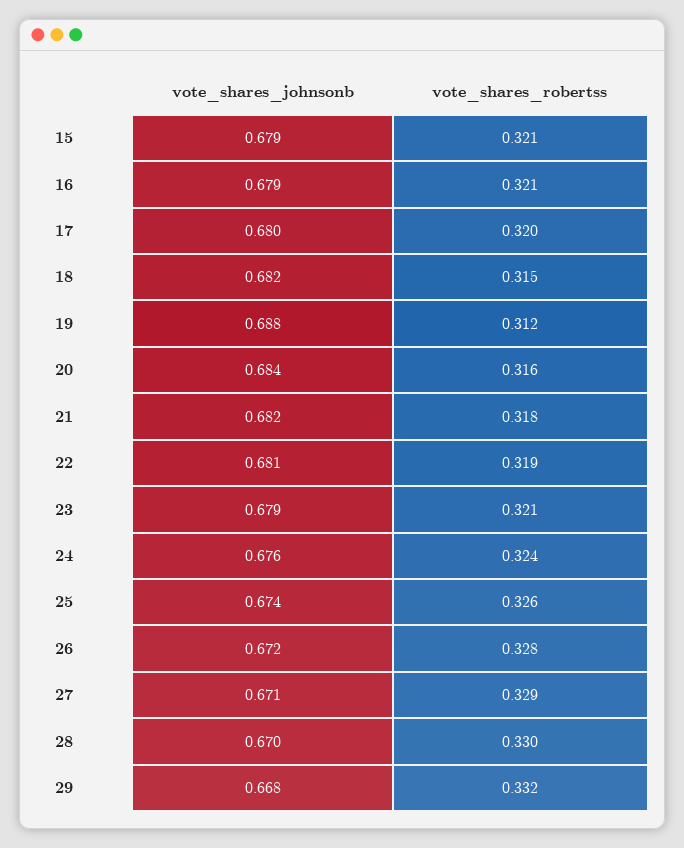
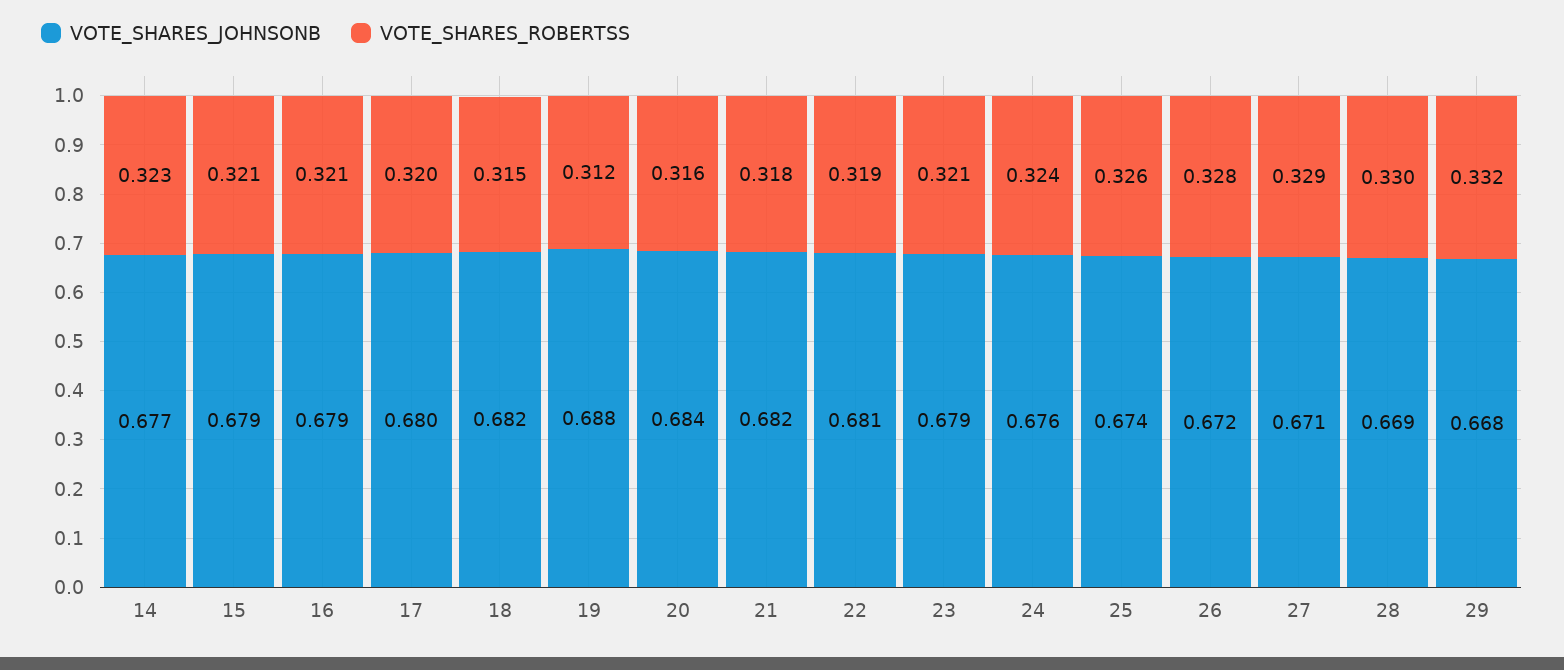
vote_shares_johnsonb, 28: 0.67 -> 0.669
vote_shares_johnsonb, 14: none -> 0.677
vote_shares_robertss, 14: none -> 0.323

